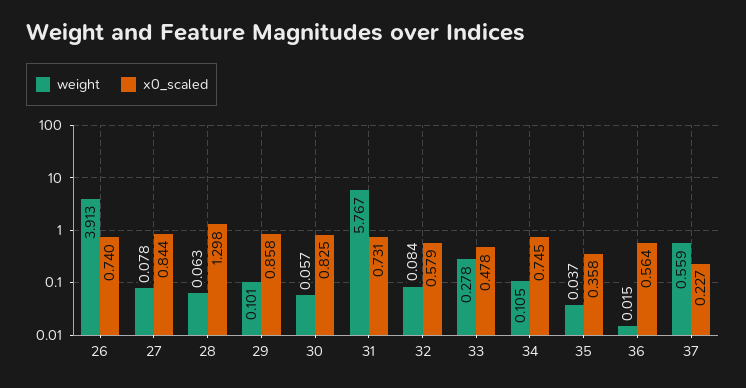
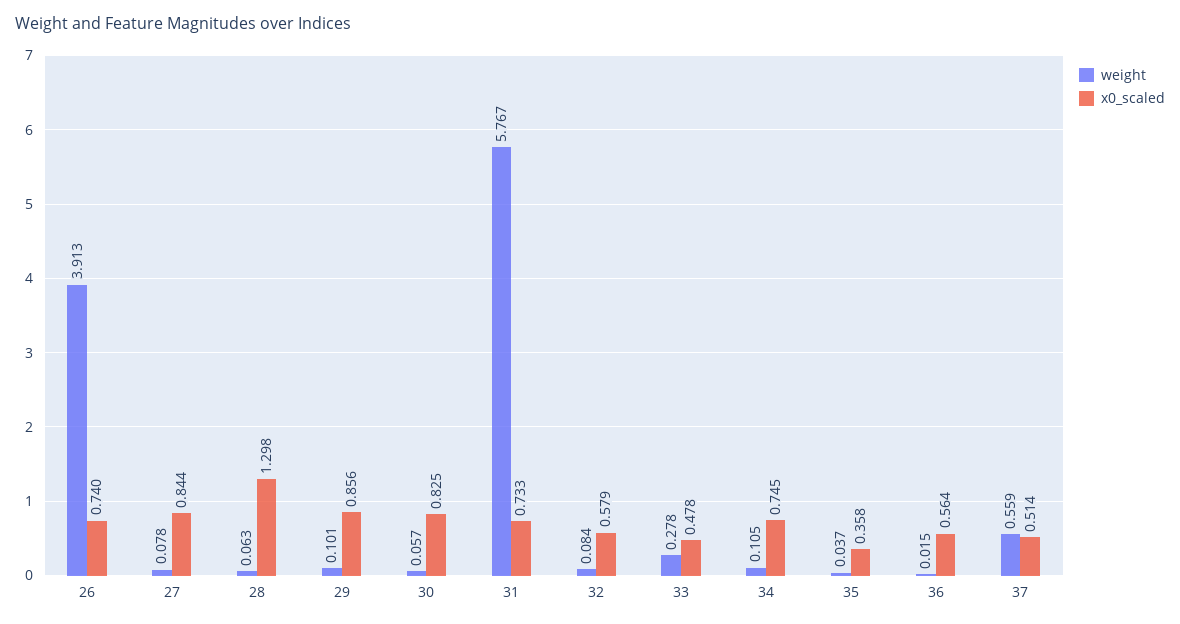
x0_scaled, 29: 0.858 -> 0.856
x0_scaled, 31: 0.731 -> 0.733
x0_scaled, 37: 0.227 -> 0.514

